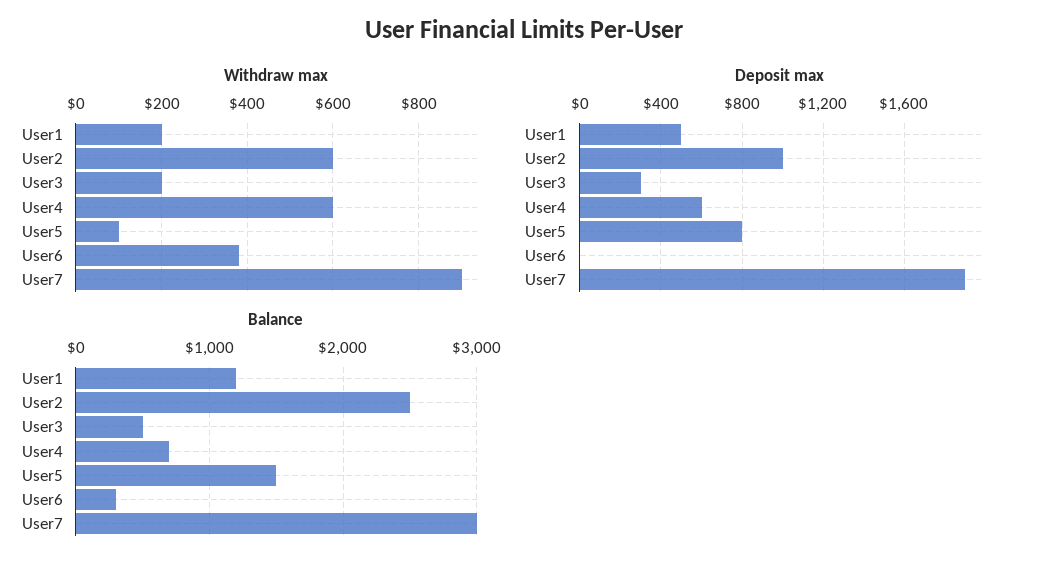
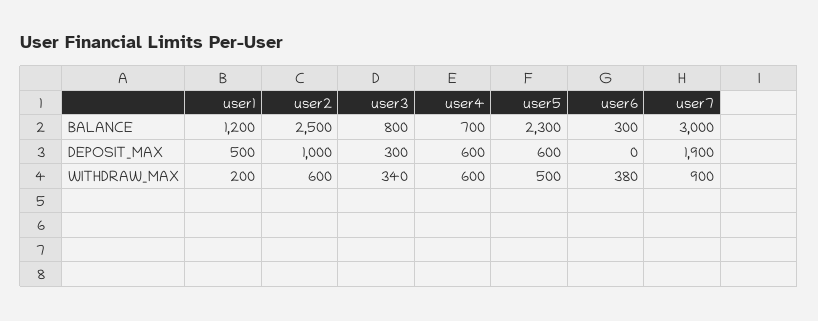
Withdraw max, User3: 200 -> 340
Withdraw max, User5: 100 -> 500
Deposit max, User5: 800 -> 600
Balance, User3: 500 -> 800
Balance, User5: 1500 -> 2300

